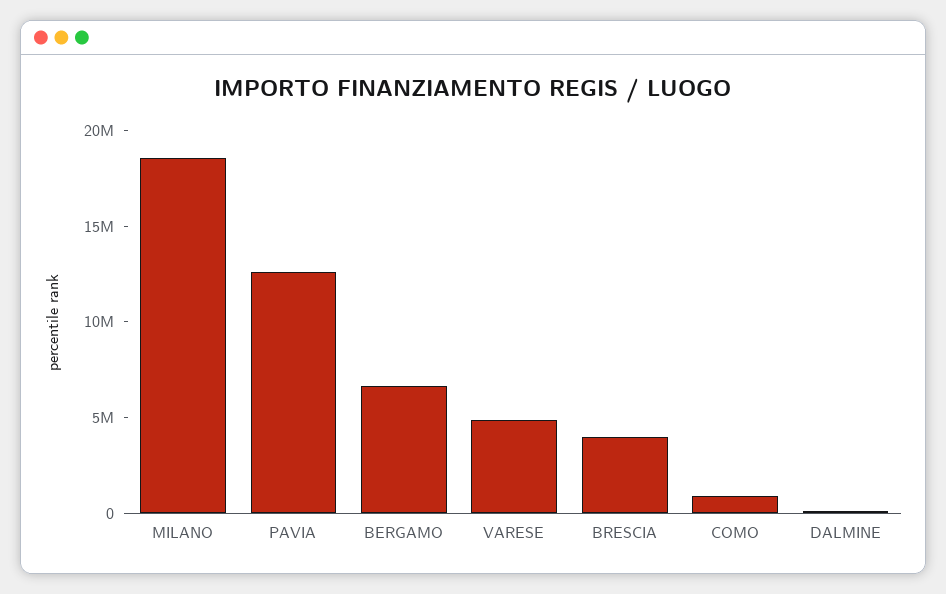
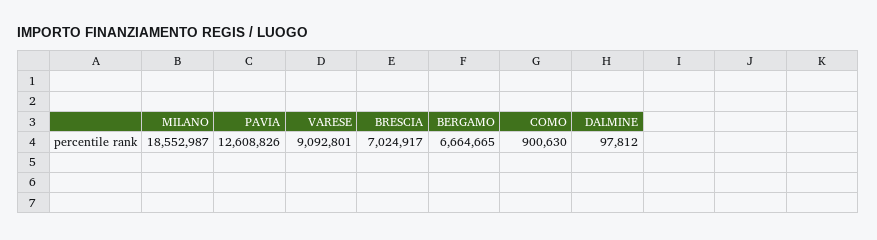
VARESE: 5000000 -> 9092801
BRESCIA: 4000000 -> 7024917

